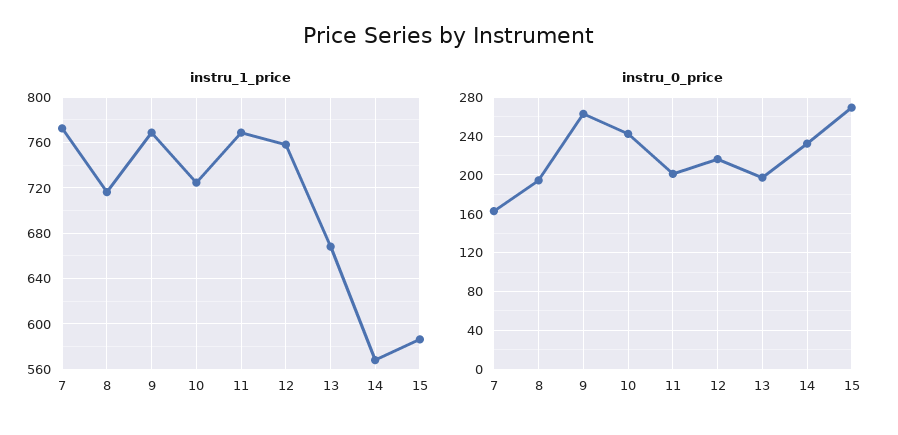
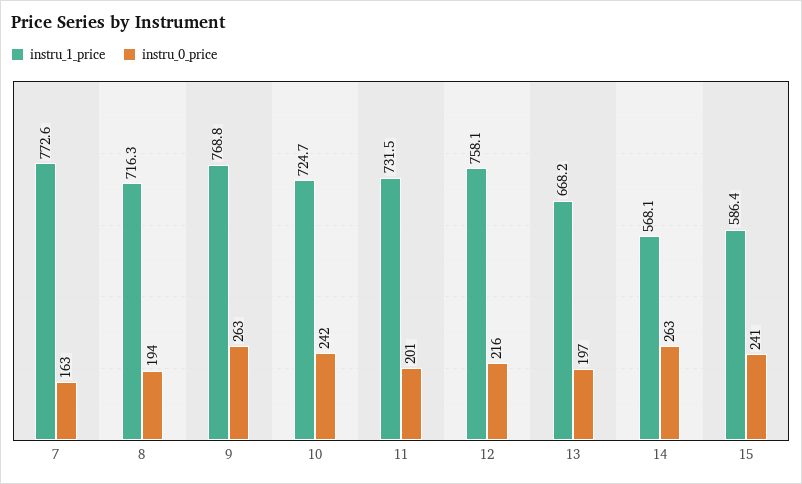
instru_1_price, 11: 770 -> 731.5
instru_0_price, 14: 230 -> 263
instru_0_price, 15: 270 -> 241

